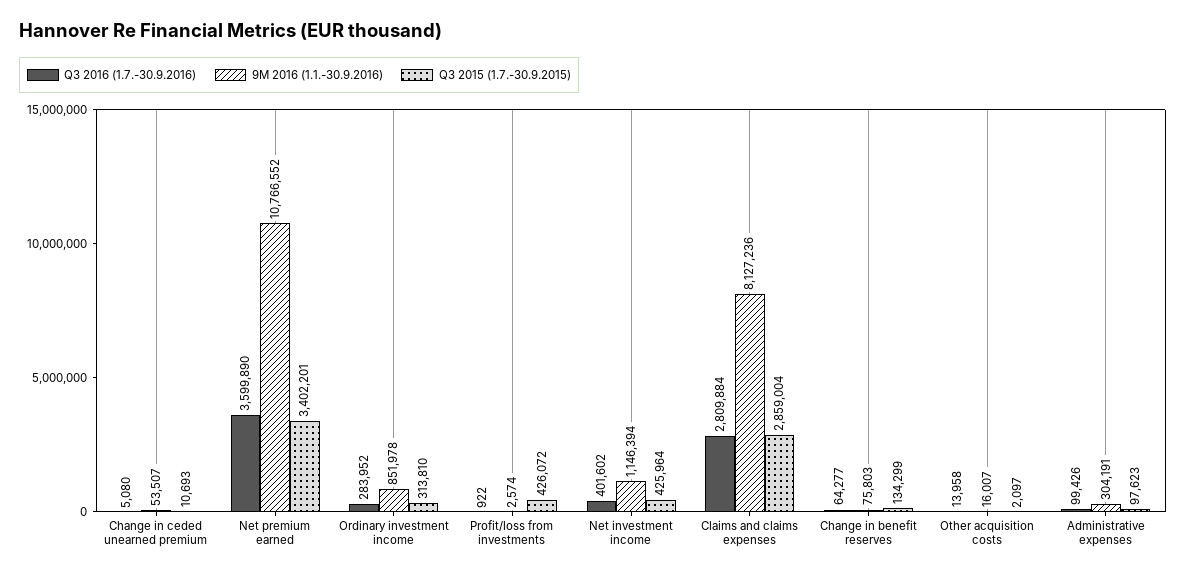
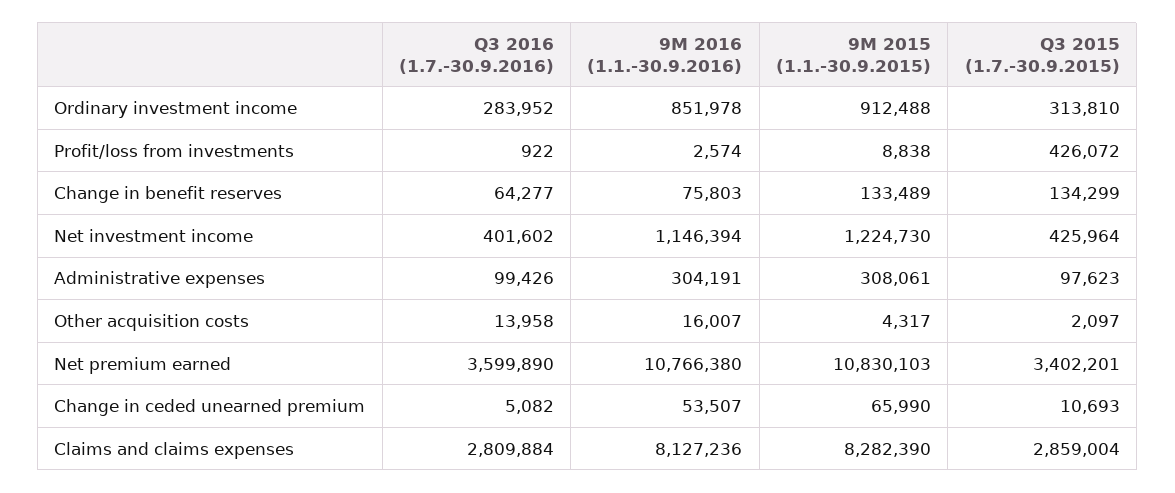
Q3 2016 (1.7.-30.9.2016), Change in ceded unearned premium: 5080 -> 5082
9M 2016 (1.1.-30.9.2016), Net premium earned: 10766552 -> 10766380
9M 2015 (1.1.-30.9.2015), Ordinary investment income: none -> 912488
9M 2015 (1.1.-30.9.2015), Profit/loss from investments: none -> 8838
9M 2015 (1.1.-30.9.2015), Change in benefit reserves: none -> 133489
9M 2015 (1.1.-30.9.2015), Net investment income: none -> 1224730
9M 2015 (1.1.-30.9.2015), Administrative expenses: none -> 308061
9M 2015 (1.1.-30.9.2015), Other acquisition costs: none -> 4317
9M 2015 (1.1.-30.9.2015), Net premium earned: none -> 10830103
9M 2015 (1.1.-30.9.2015), Change in ceded unearned premium: none -> 65990
9M 2015 (1.1.-30.9.2015), Claims and claims expenses: none -> 8282390

